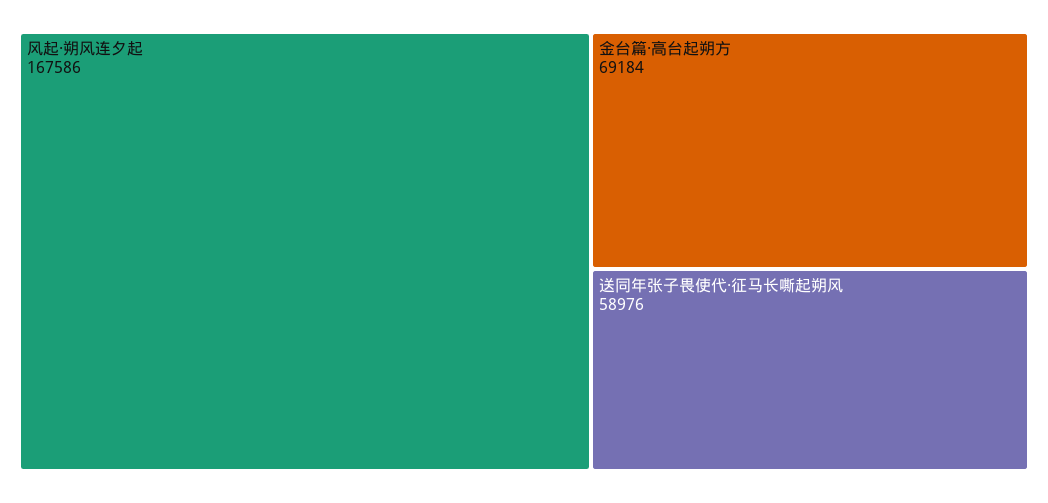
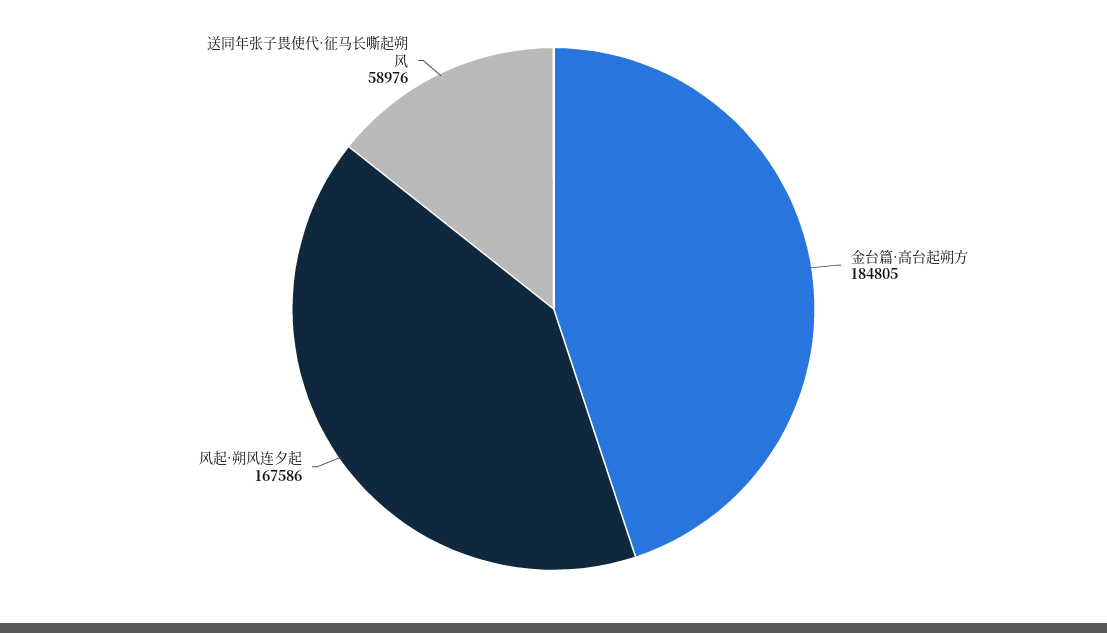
金台篇·高台起朔方: 69184 -> 184805

